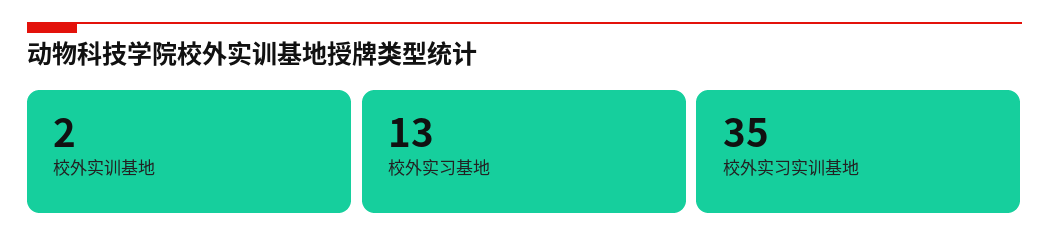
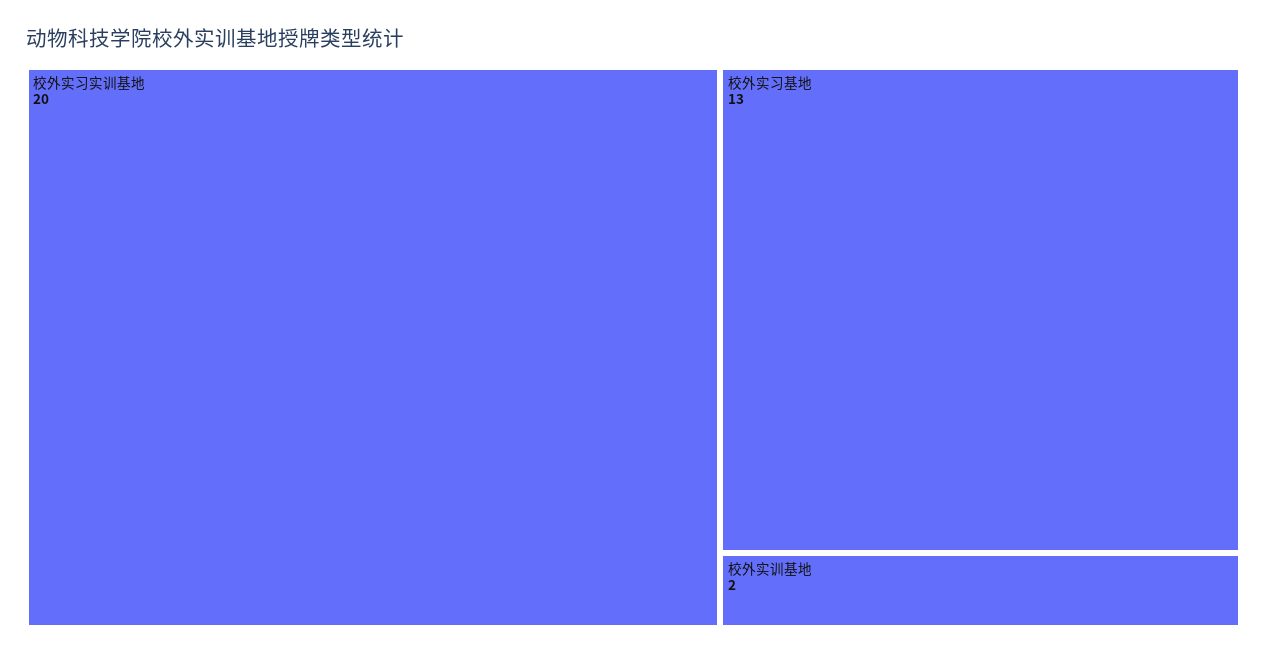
校外实习实训基地: 35 -> 20

